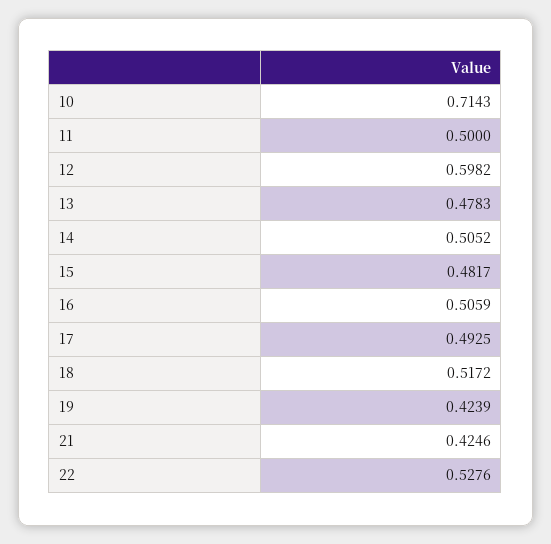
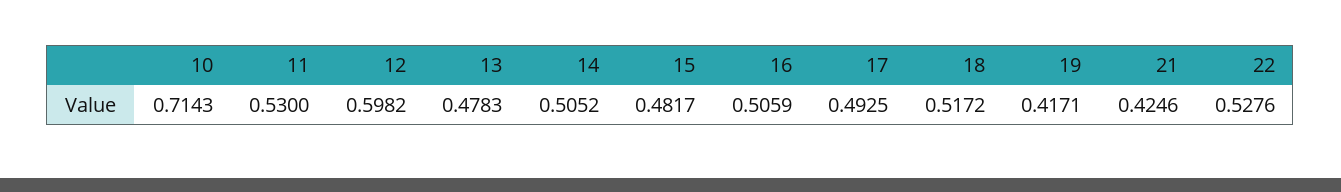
11: 0.5 -> 0.53
19: 0.4239 -> 0.4171

